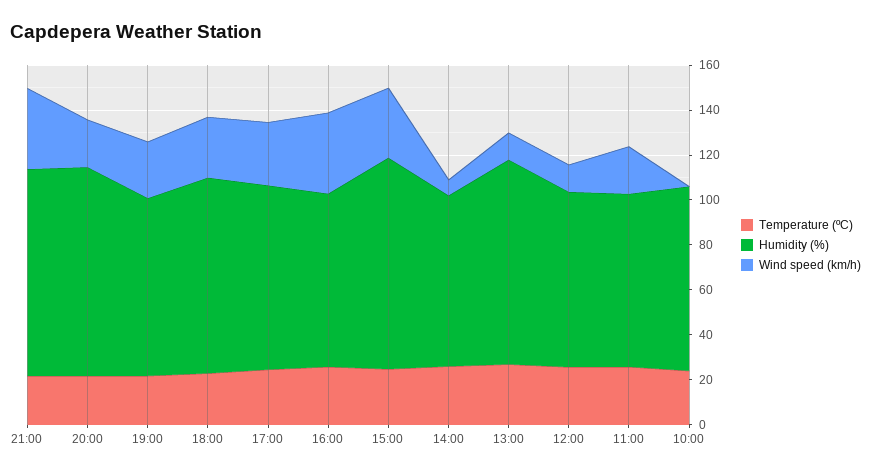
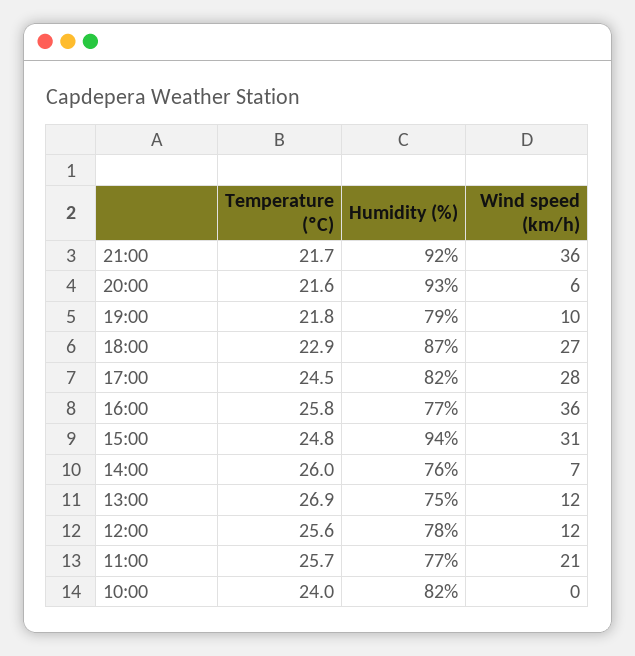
Wind speed (km/h), 20:00: 20 -> 6
Wind speed (km/h), 19:00: 25 -> 10
Humidity (%), 13:00: 90 -> 75

